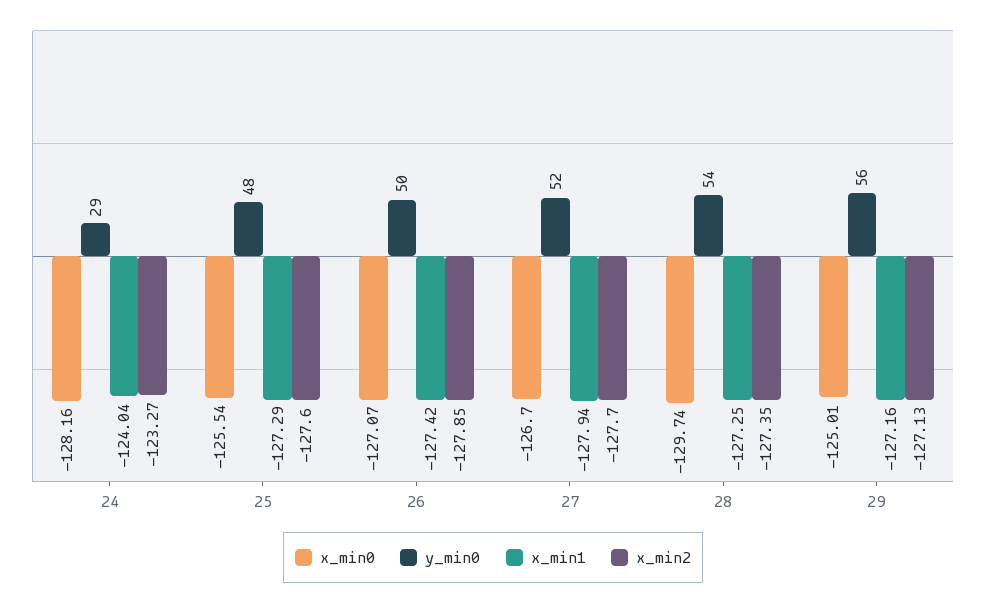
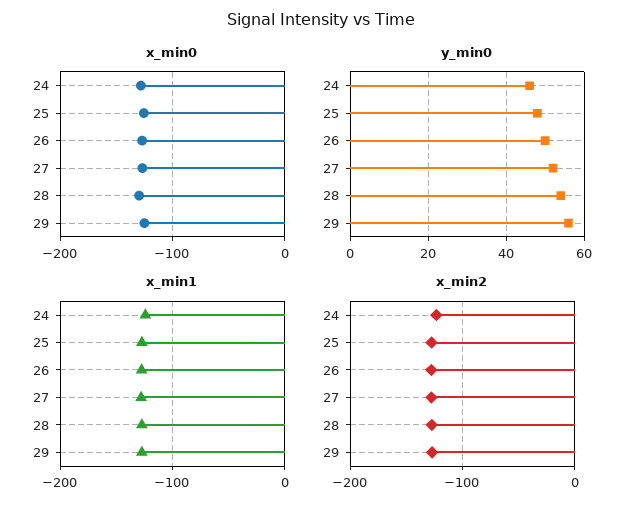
y_min0, 24: 29 -> 45

